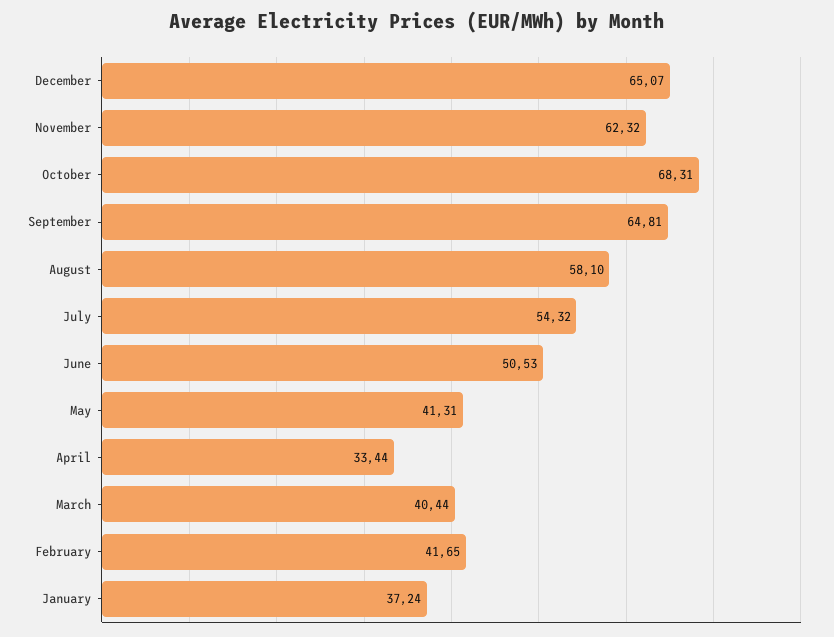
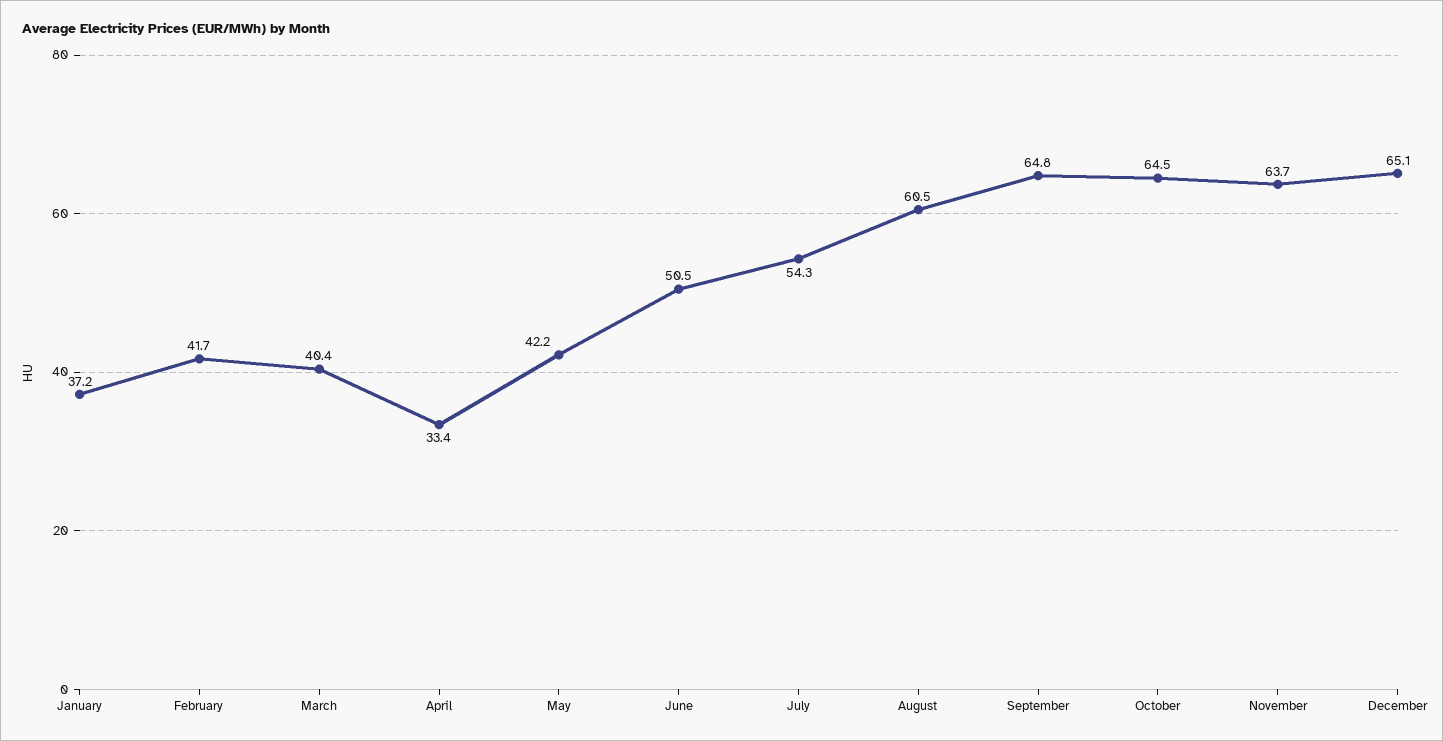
November: 62.32 -> 63.7
October: 68.31 -> 64.5
August: 58.1 -> 60.5
May: 41.31 -> 42.2

